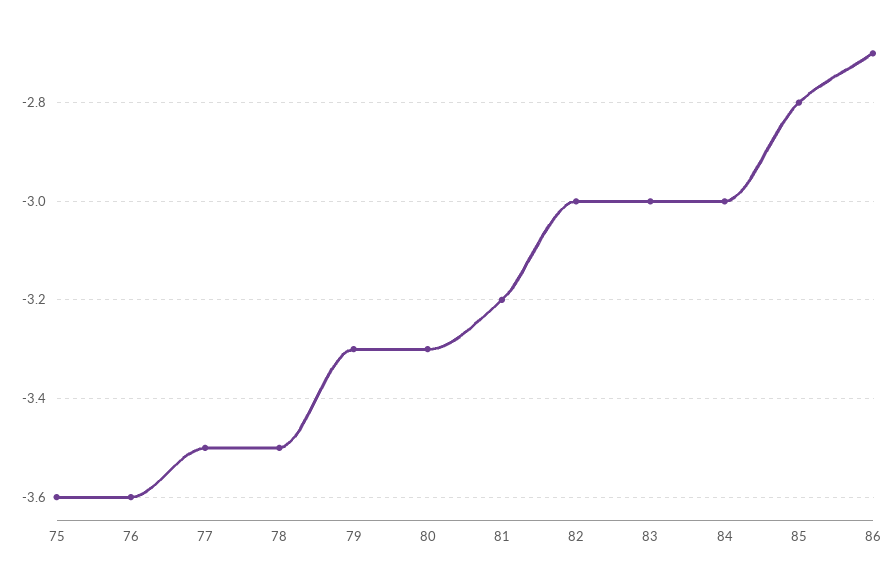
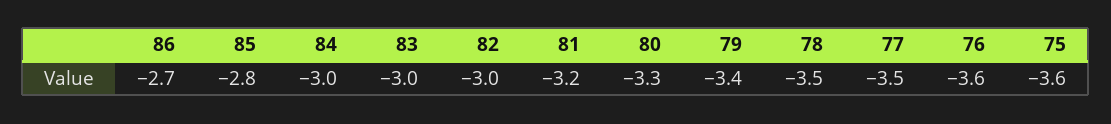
79: -3.3 -> -3.4

